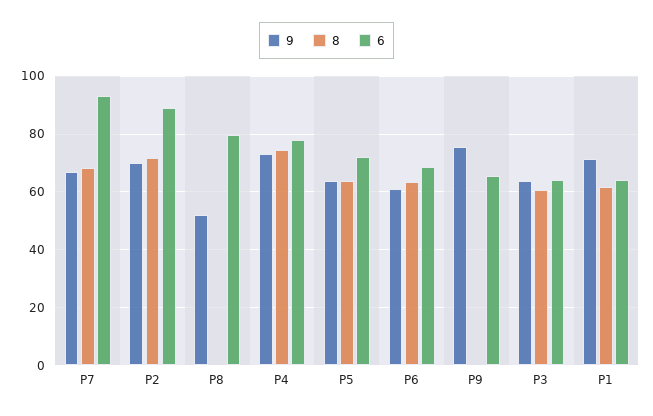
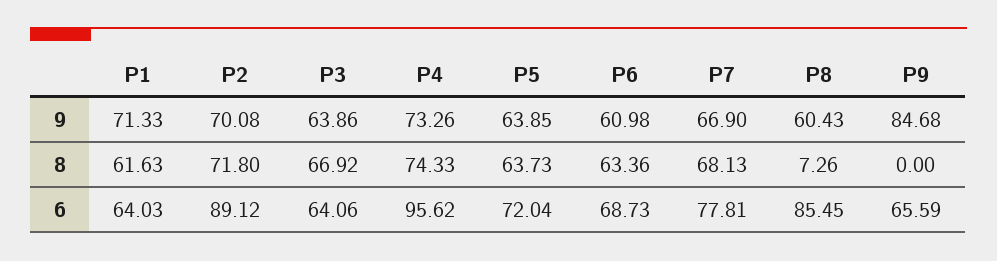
6, P7: 92.5 -> 77.81
9, P8: 52.5 -> 60.43
8, P8: 0 -> 7.26
6, P8: 80 -> 85.45
6, P4: 77.5 -> 95.62
9, P9: 75 -> 84.68
8, P3: 60 -> 66.92

